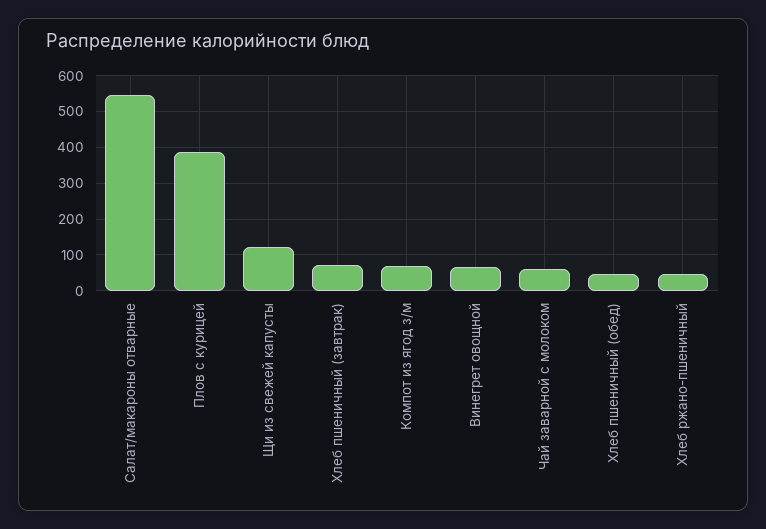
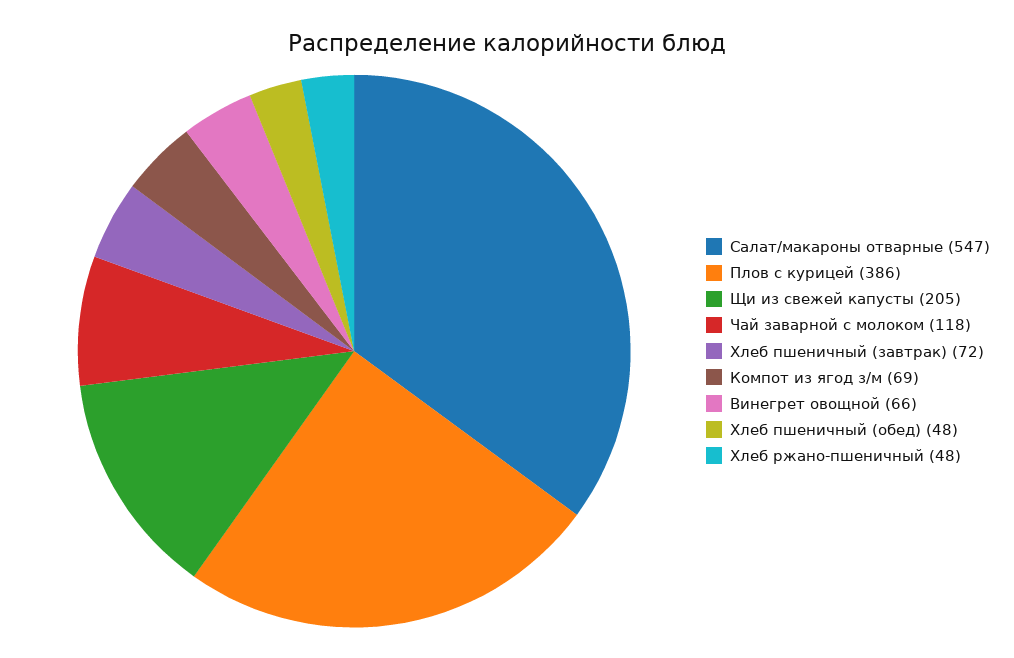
Щи из свежей капусты: 120 -> 205
Чай заварной с молоком: 60 -> 118

